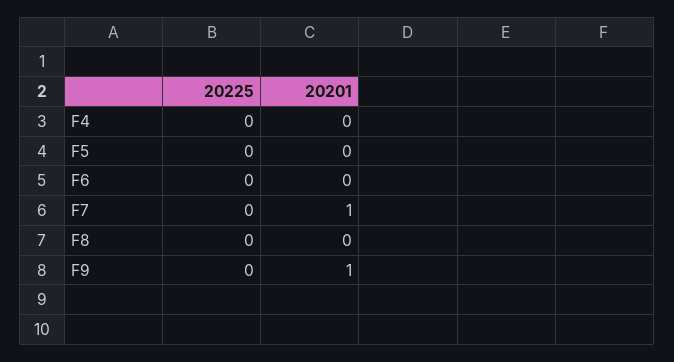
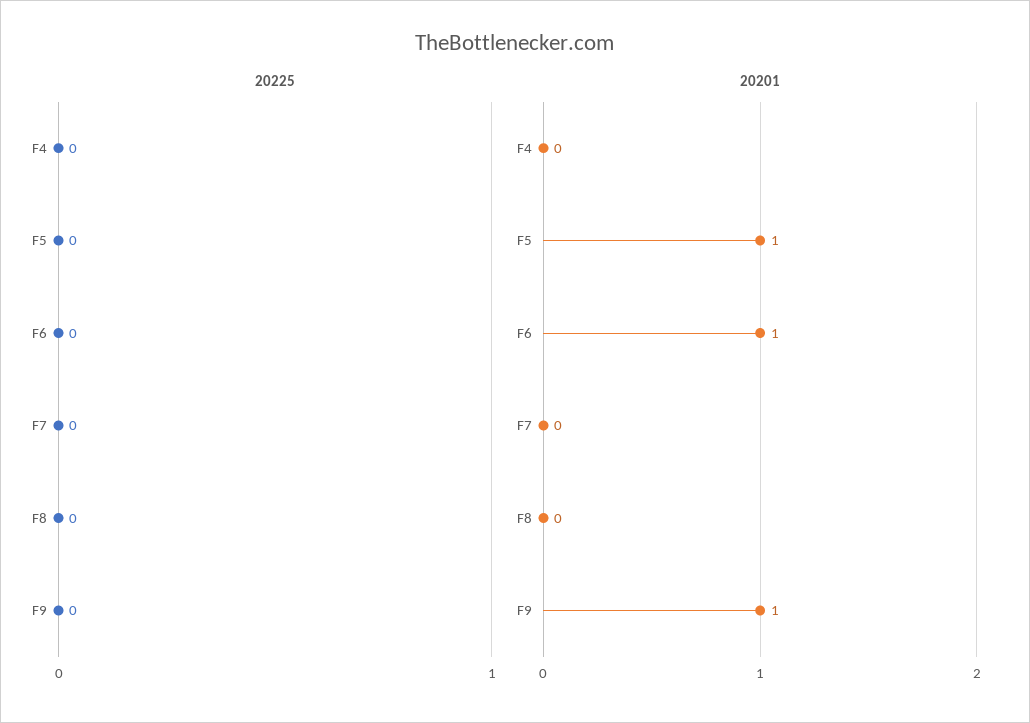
20201, F5: 0 -> 1
20201, F6: 0 -> 1
20201, F7: 1 -> 0

